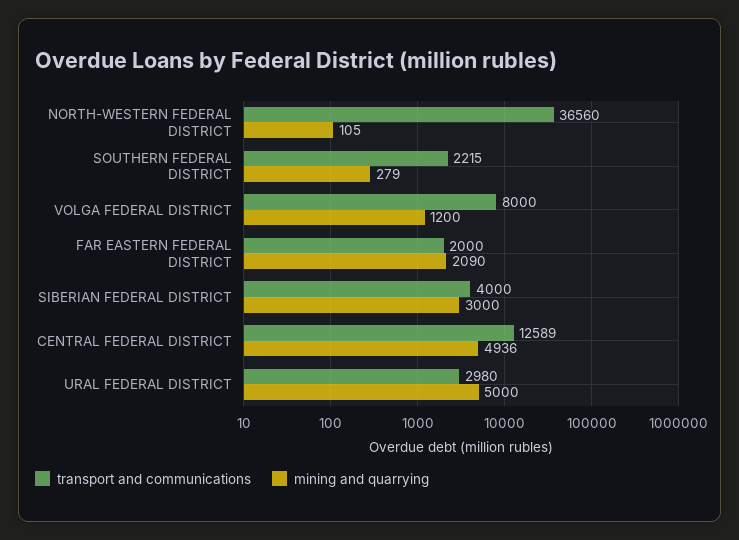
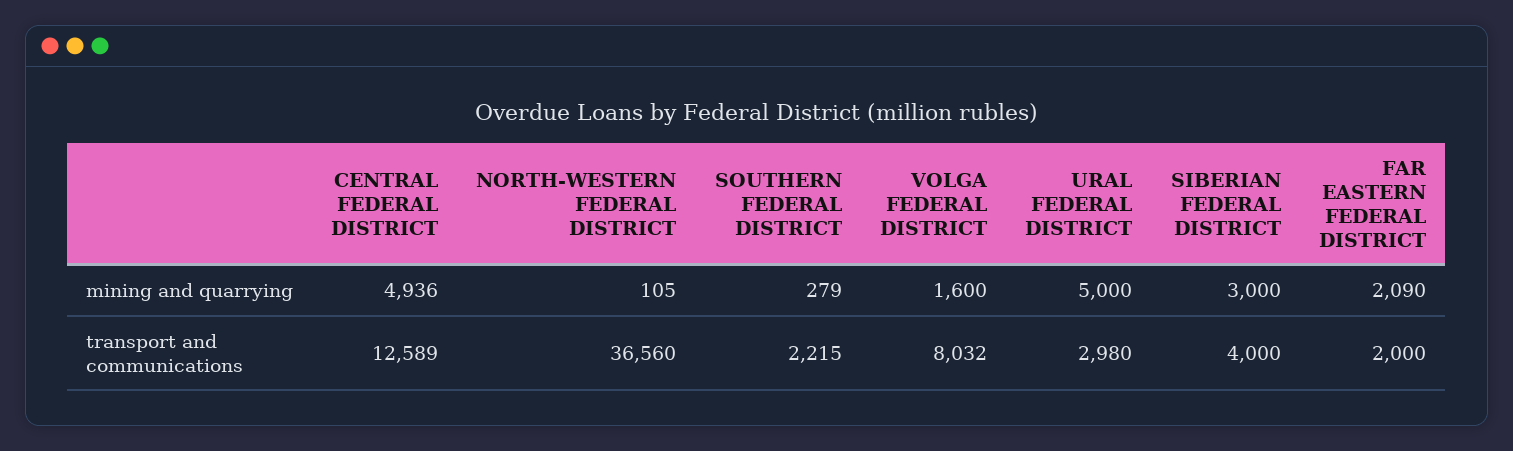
transport and communications, VOLGA FEDERAL DISTRICT: 8000 -> 8032
mining and quarrying, VOLGA FEDERAL DISTRICT: 1200 -> 1600

